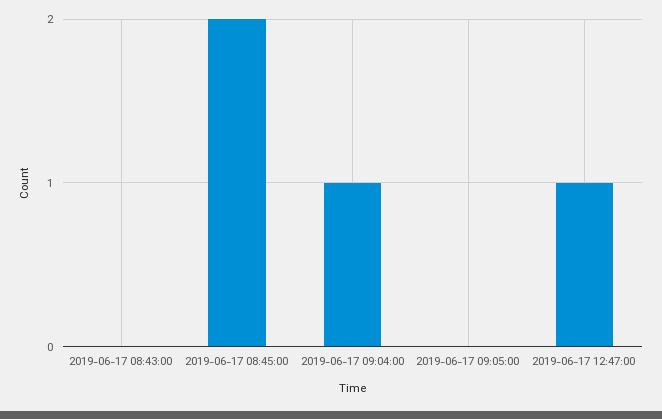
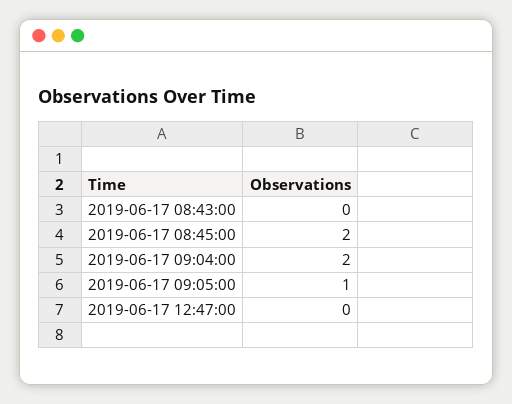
2019-06-17 09:04:00: 1 -> 2
2019-06-17 09:05:00: 0 -> 1
2019-06-17 12:47:00: 1 -> 0

